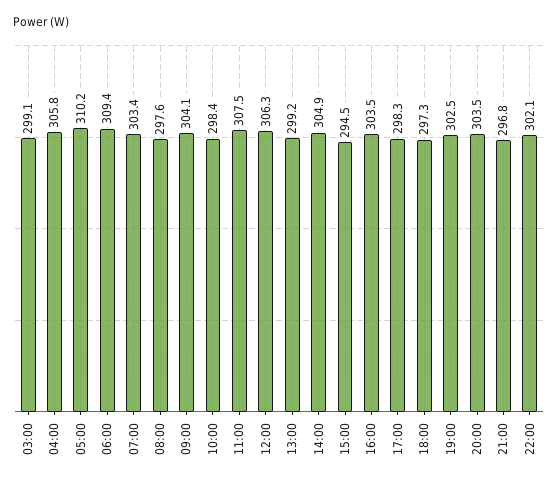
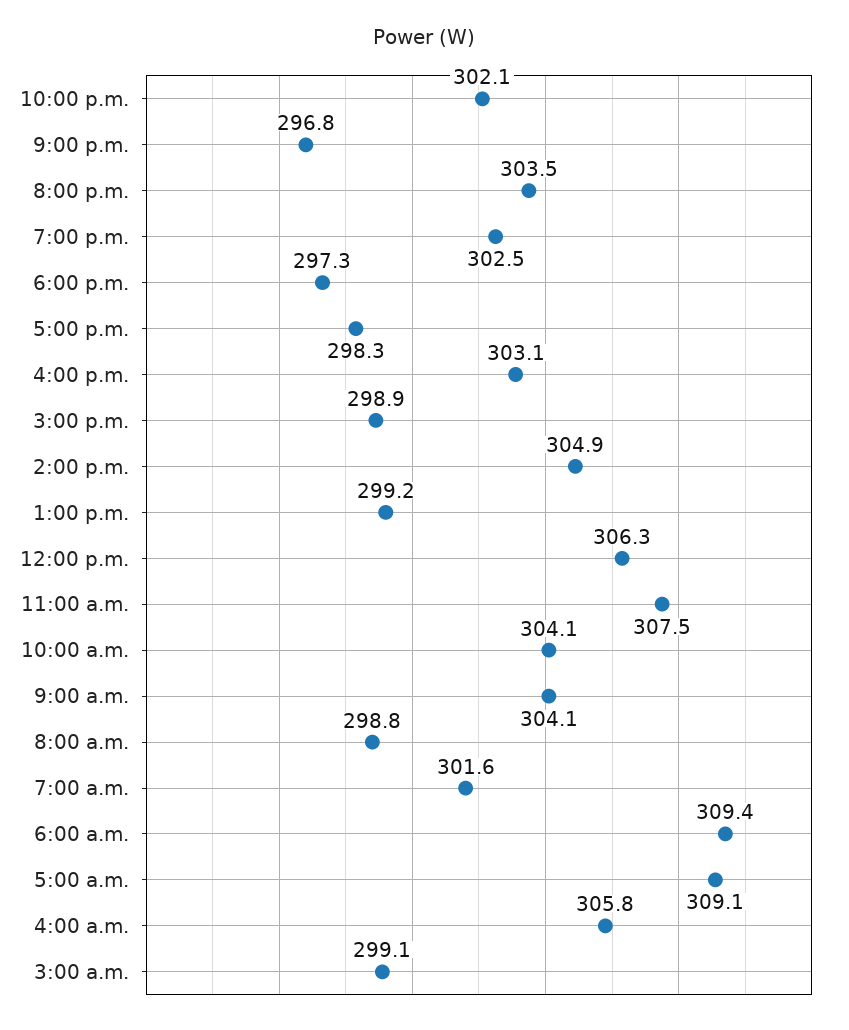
05:00: 310.2 -> 309.1
07:00: 303.4 -> 301.6
08:00: 297.6 -> 298.8
10:00: 298.4 -> 304.1
15:00: 294.5 -> 298.9
16:00: 303.5 -> 303.1

